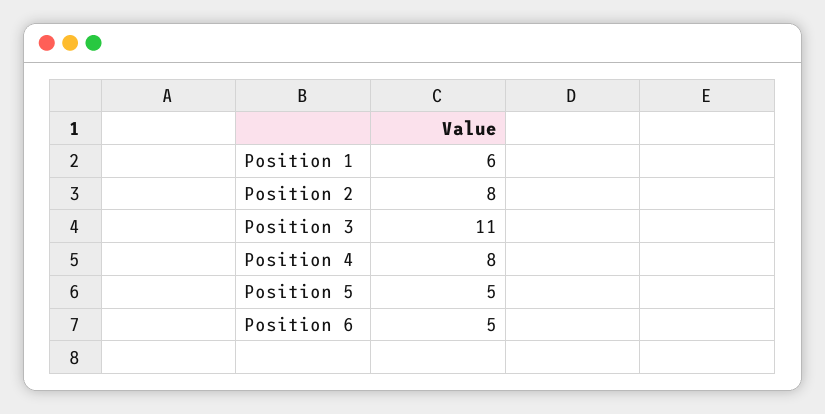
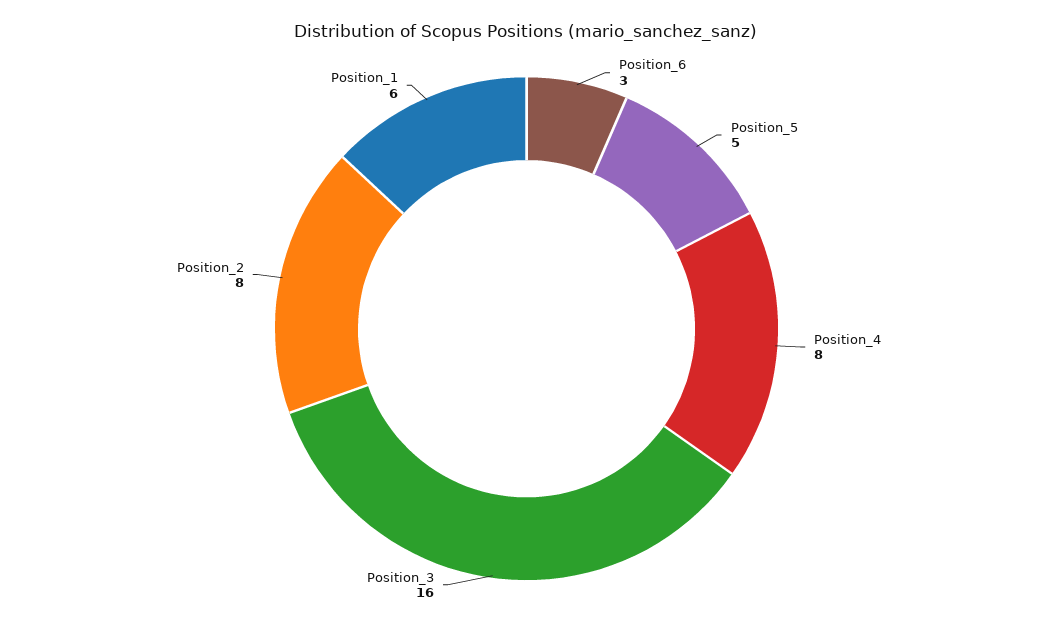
Position 3: 11 -> 16
Position 6: 5 -> 3

